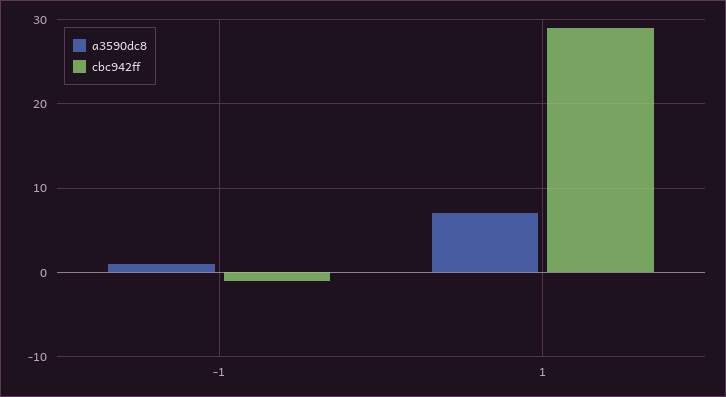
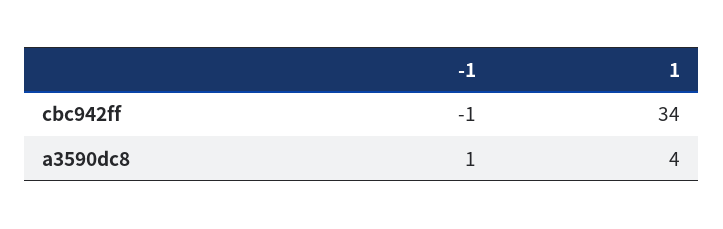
a3590dc8, 1: 7 -> 4
cbc942ff, 1: 29 -> 34

